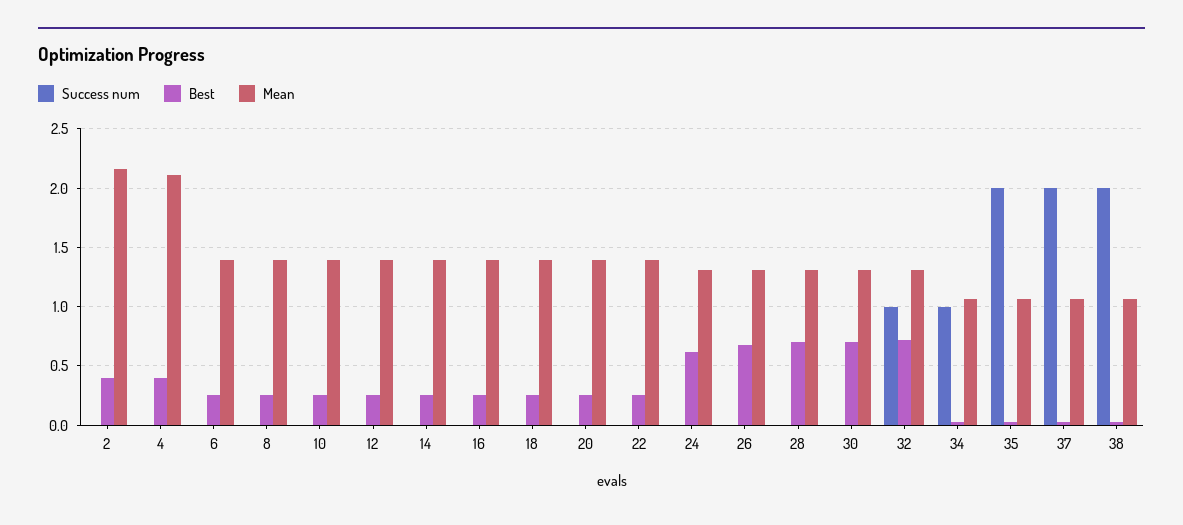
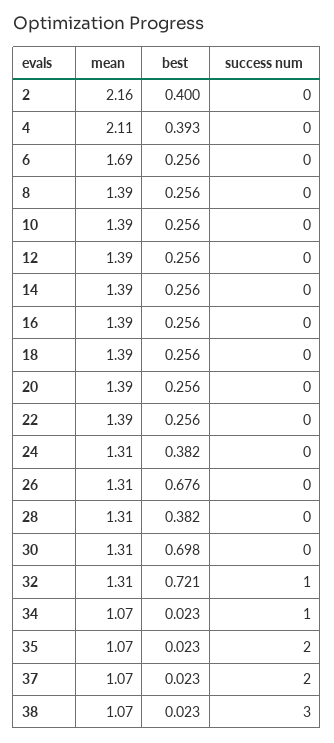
Mean, 6: 1.4 -> 1.69
Best, 24: 0.6 -> 0.382
Best, 28: 0.7 -> 0.382
Success num, 38: 2 -> 3

